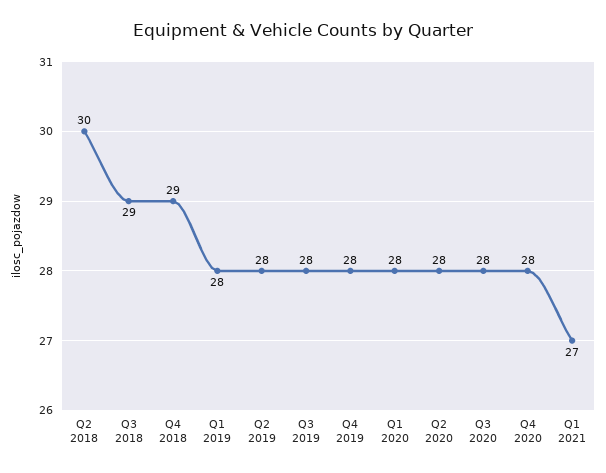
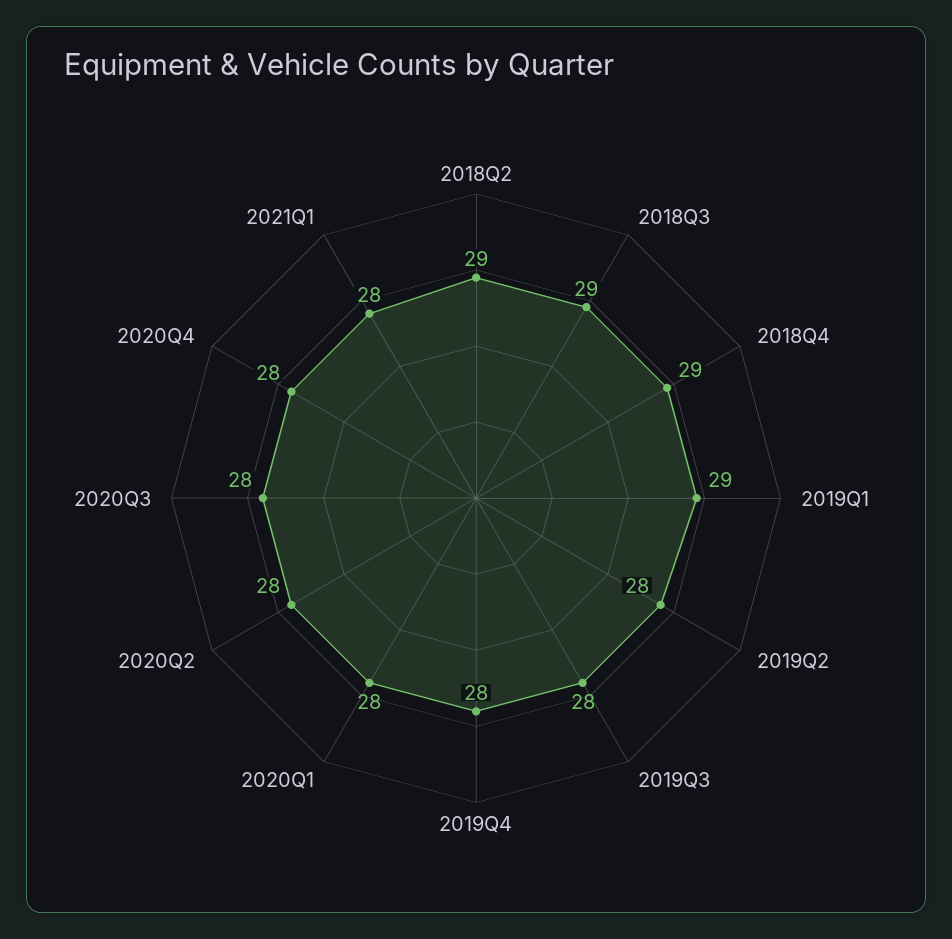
Q2 2018: 30 -> 29
Q1 2019: 28 -> 29
Q1 2021: 27 -> 28

